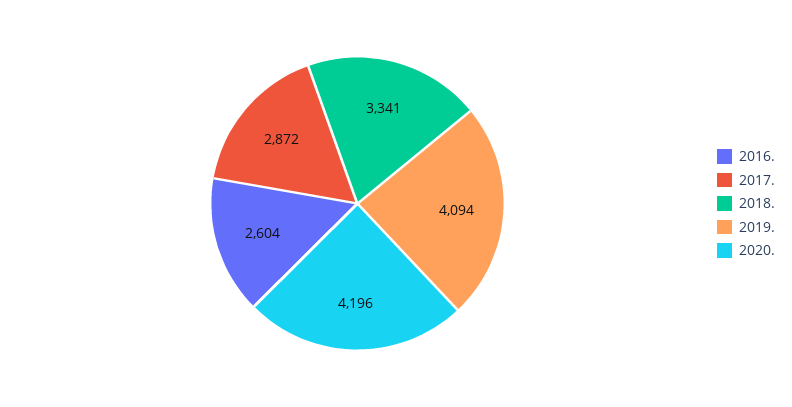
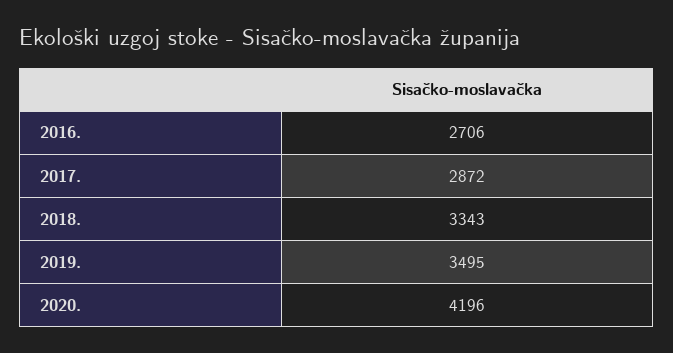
2016.: 2604 -> 2706
2018.: 3341 -> 3343
2019.: 4094 -> 3495

